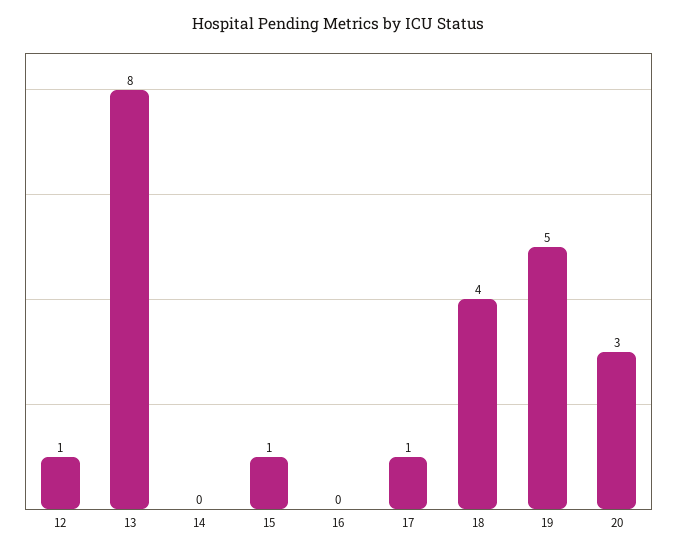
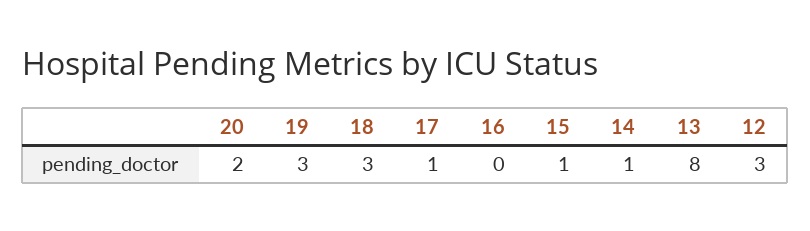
12: 1 -> 3
14: 0 -> 1
18: 4 -> 3
19: 5 -> 3
20: 3 -> 2

